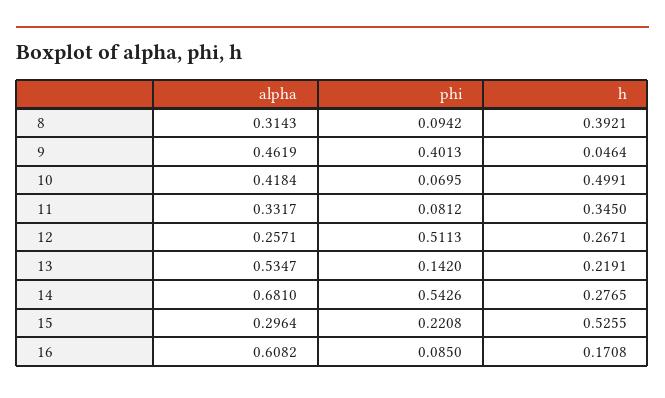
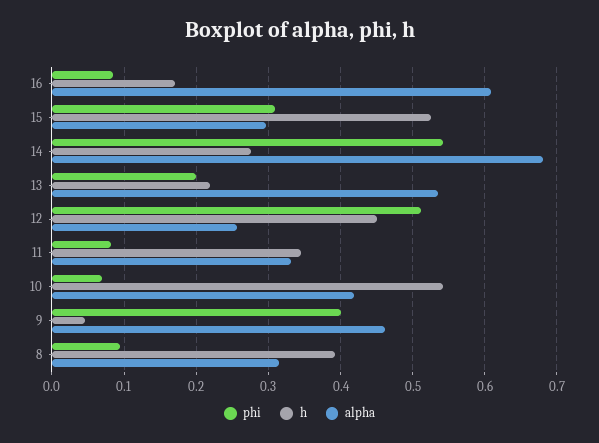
h, 10: 0.4991 -> 0.54
h, 12: 0.2671 -> 0.45
phi, 13: 0.142 -> 0.2
phi, 15: 0.2208 -> 0.31

